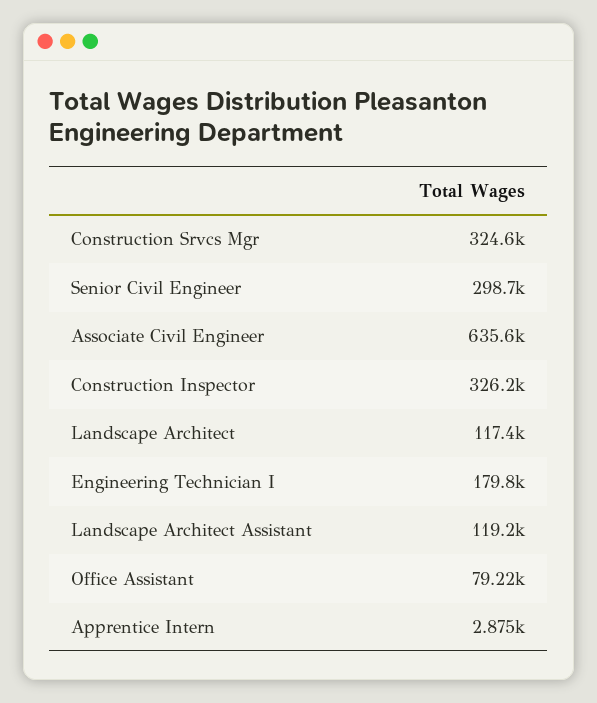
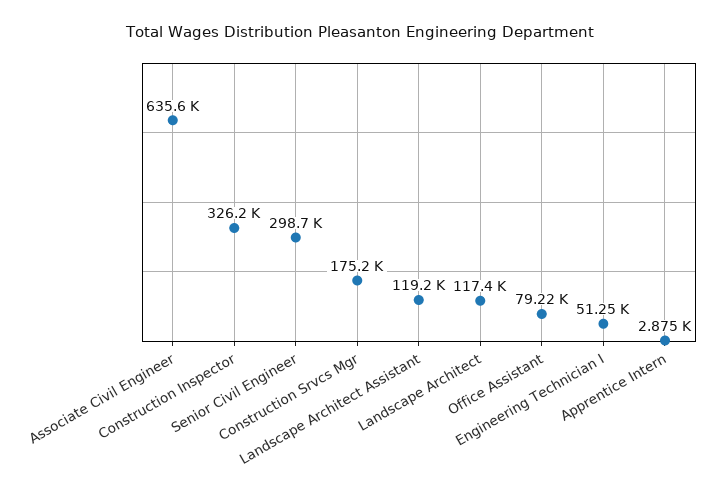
Construction Srvcs Mgr: 324600 -> 175200
Engineering Technician I: 179800 -> 51250

